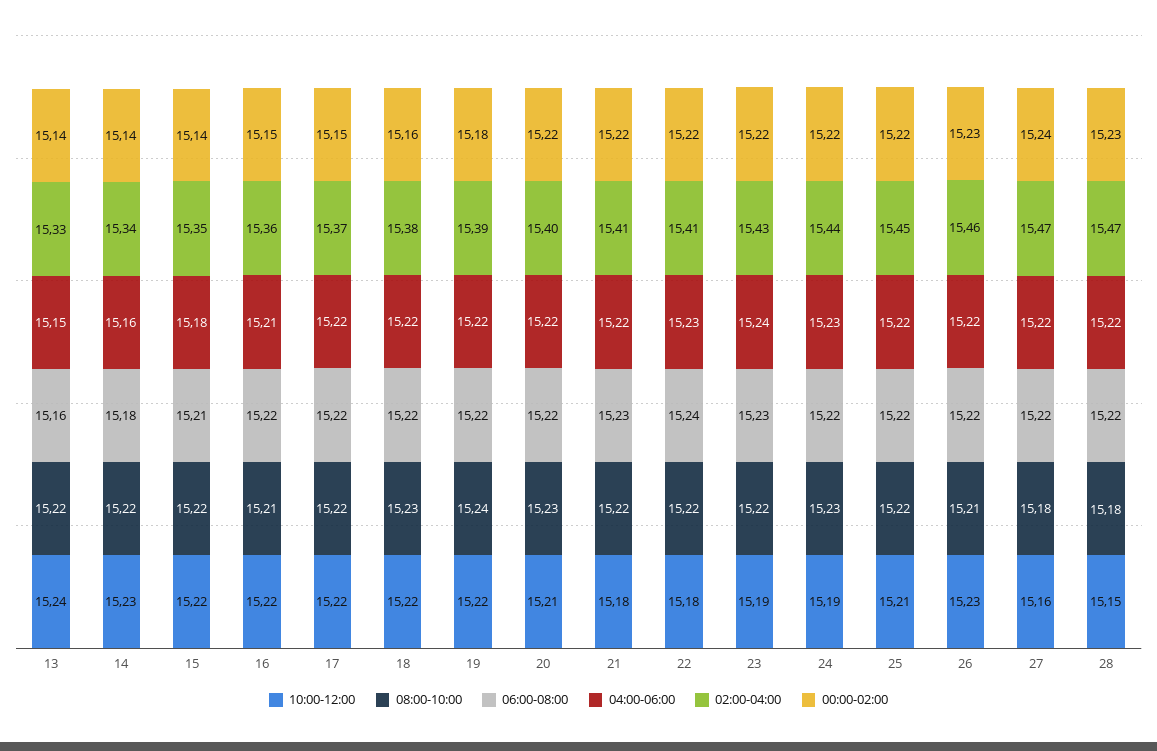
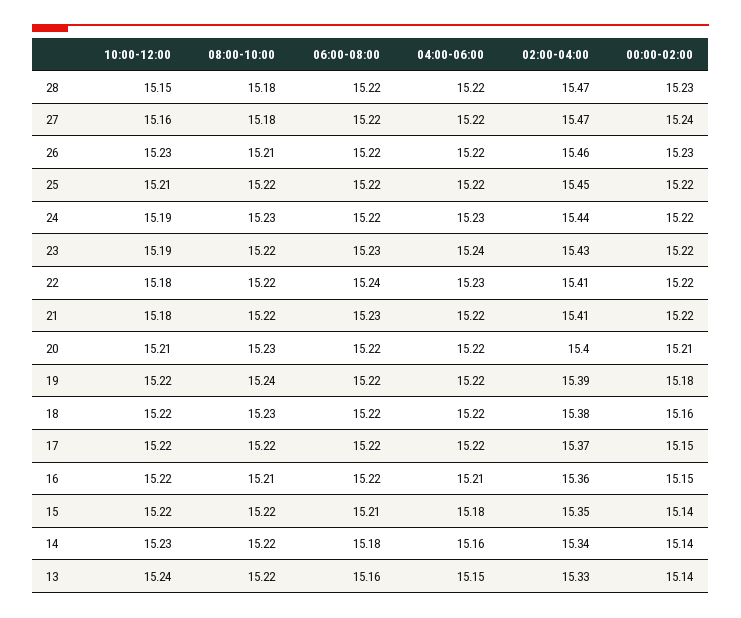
00:00-02:00, 20: 15.22 -> 15.21

